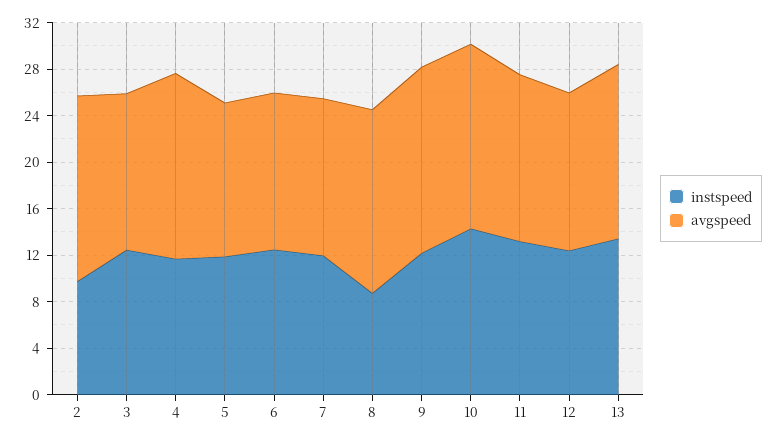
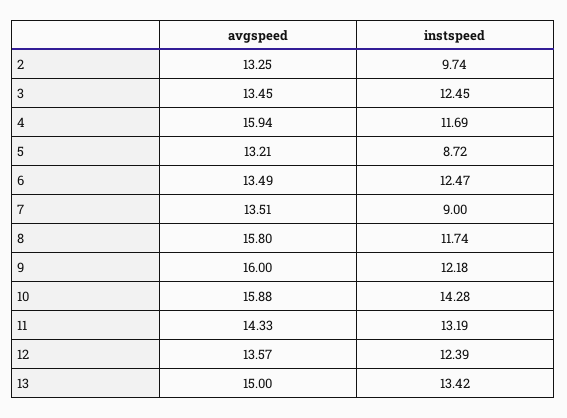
avgspeed, 2: 16 -> 13.25
instspeed, 5: 12 -> 8.72
instspeed, 7: 12 -> 9
instspeed, 8: 9 -> 11.74

